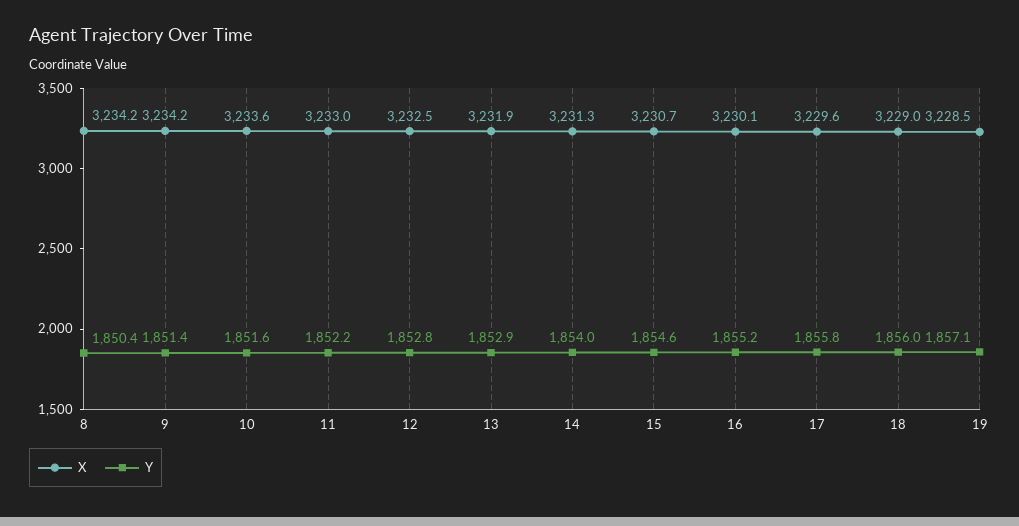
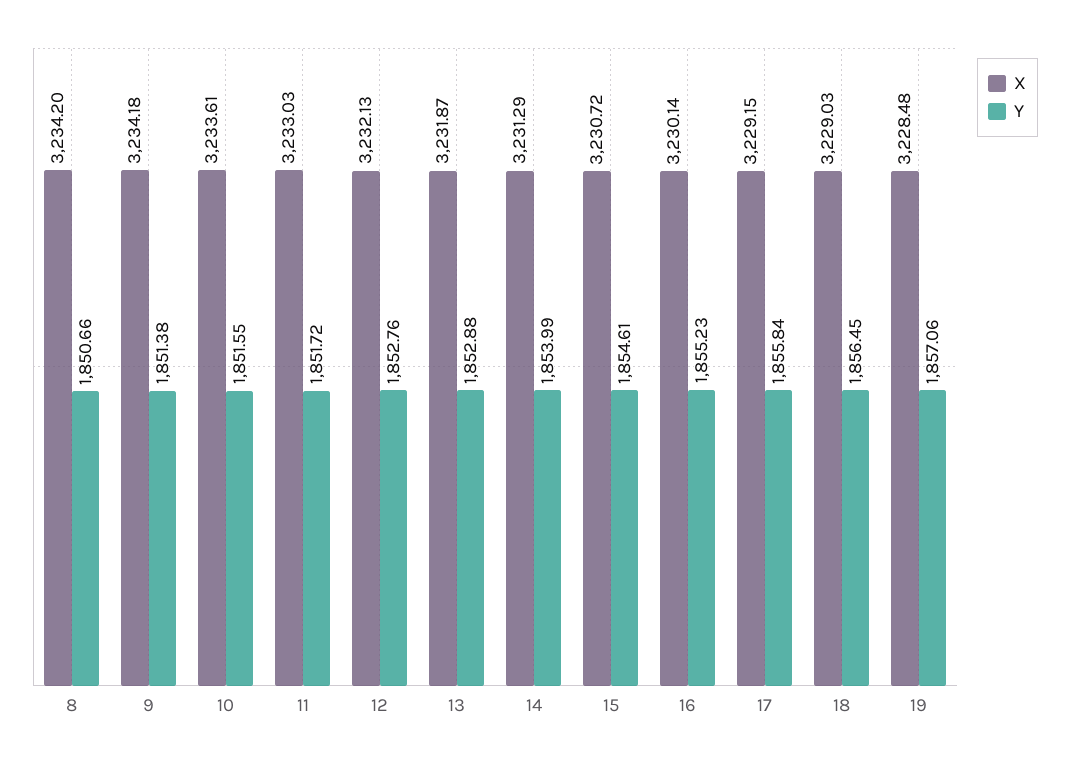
Y, 8: 1850.4 -> 1850.66
Y, 11: 1852.2 -> 1851.72
X, 12: 3232.5 -> 3232.13
X, 17: 3229.6 -> 3229.15
Y, 18: 1856 -> 1856.45

